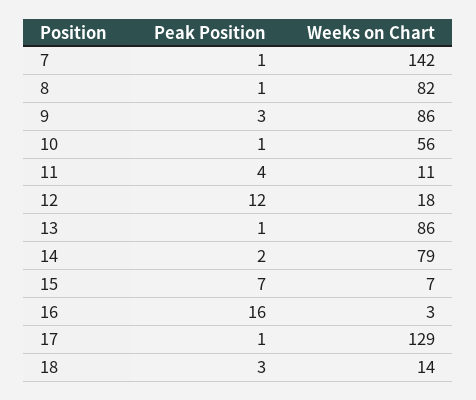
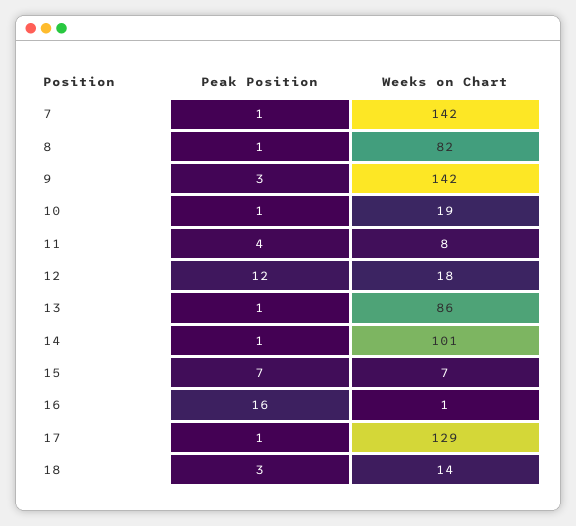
Weeks on Chart, 9: 86 -> 142
Weeks on Chart, 10: 56 -> 19
Weeks on Chart, 11: 11 -> 8
Peak Position, 14: 2 -> 1
Weeks on Chart, 14: 79 -> 101
Weeks on Chart, 16: 3 -> 1

